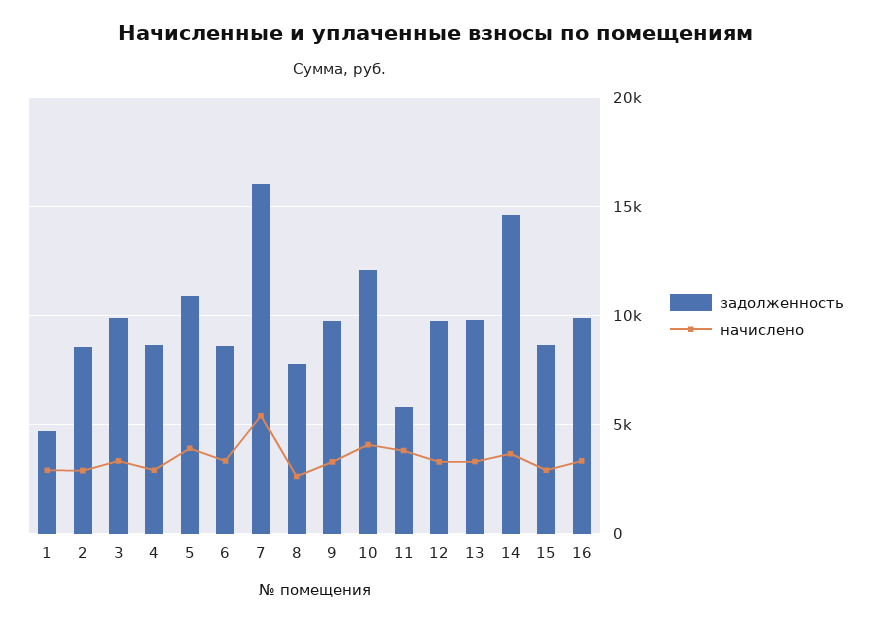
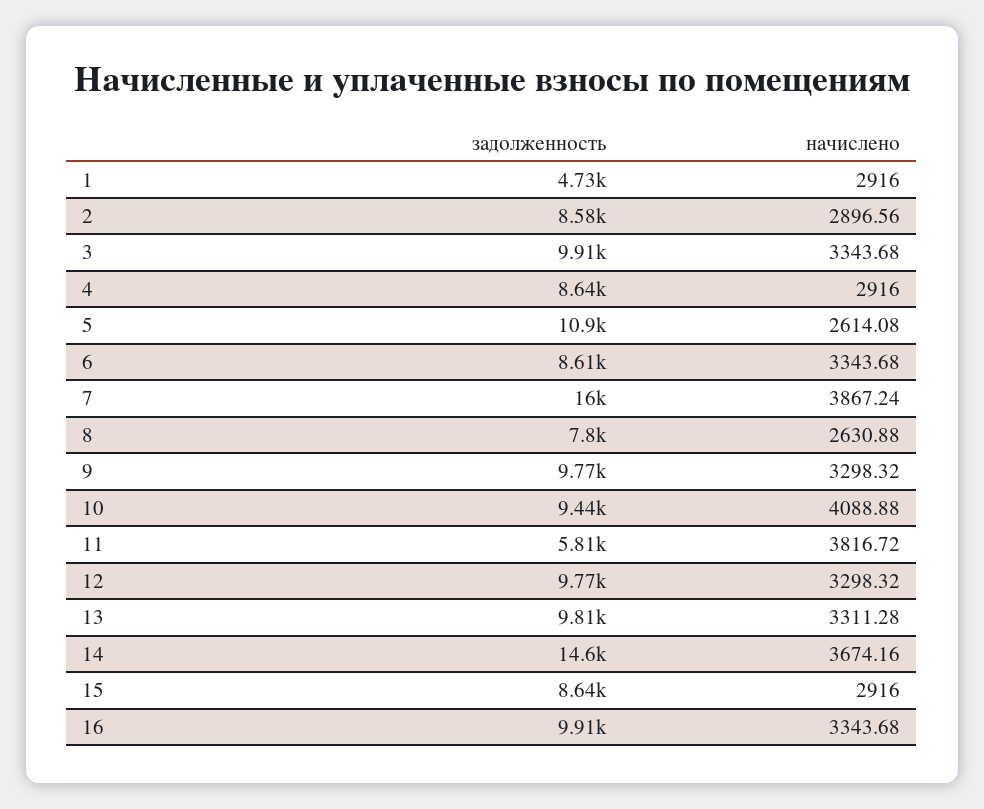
начислено, 5: 4000 -> 2614.08
начислено, 7: 5500 -> 3867.24
задолженность, 10: 12000 -> 9440

